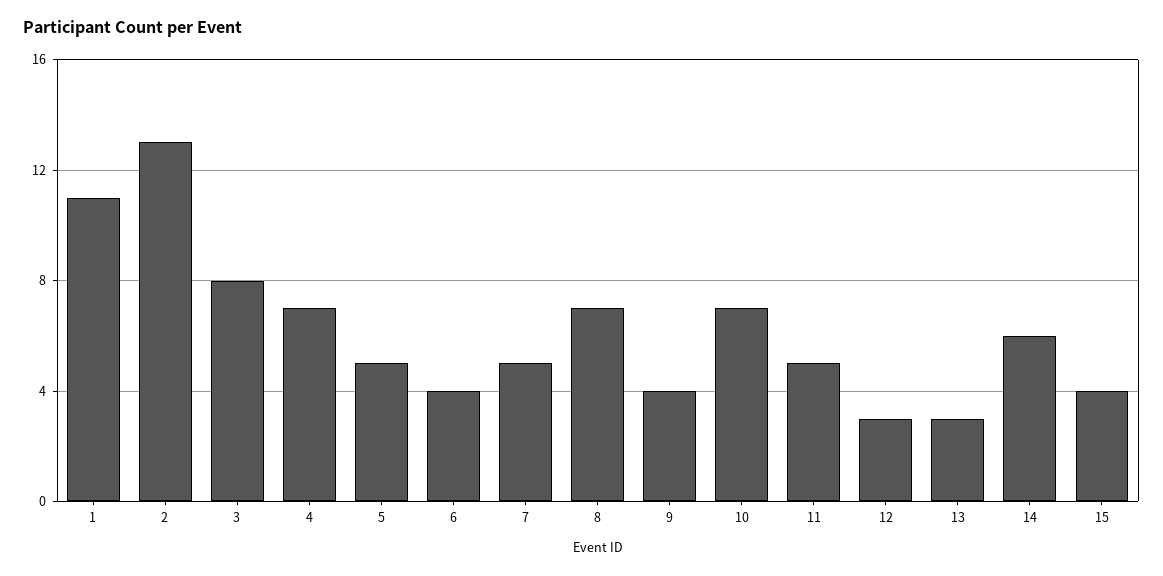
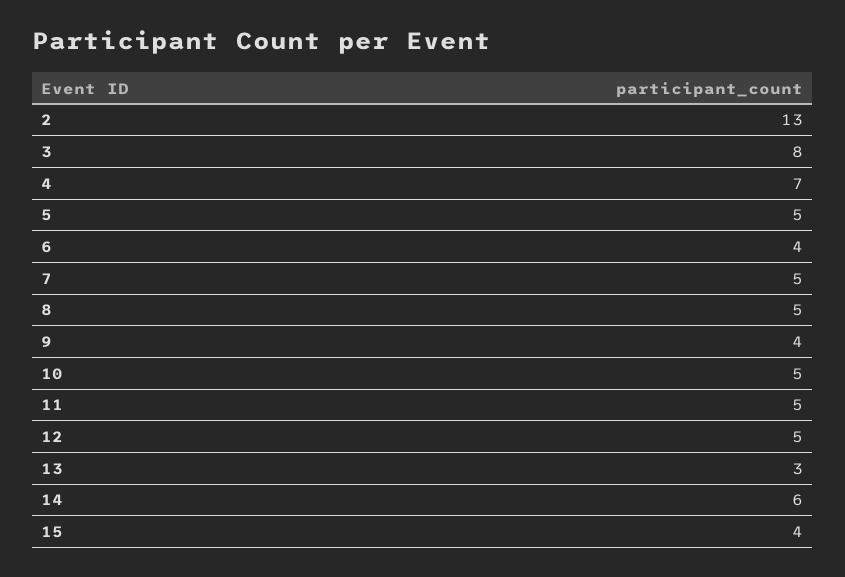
1: 11 -> none
8: 7 -> 5
10: 7 -> 5
12: 3 -> 5

